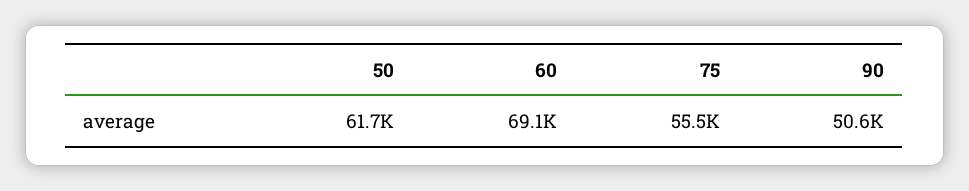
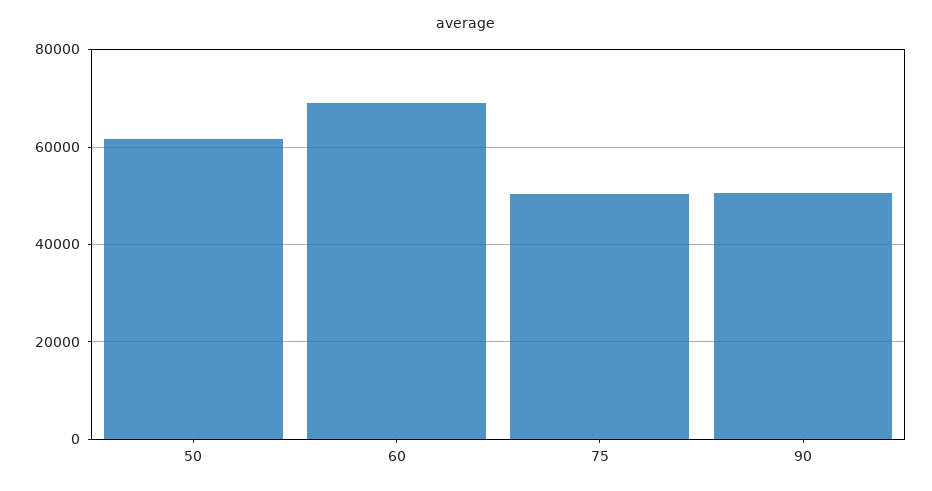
75: 55500 -> 50000

